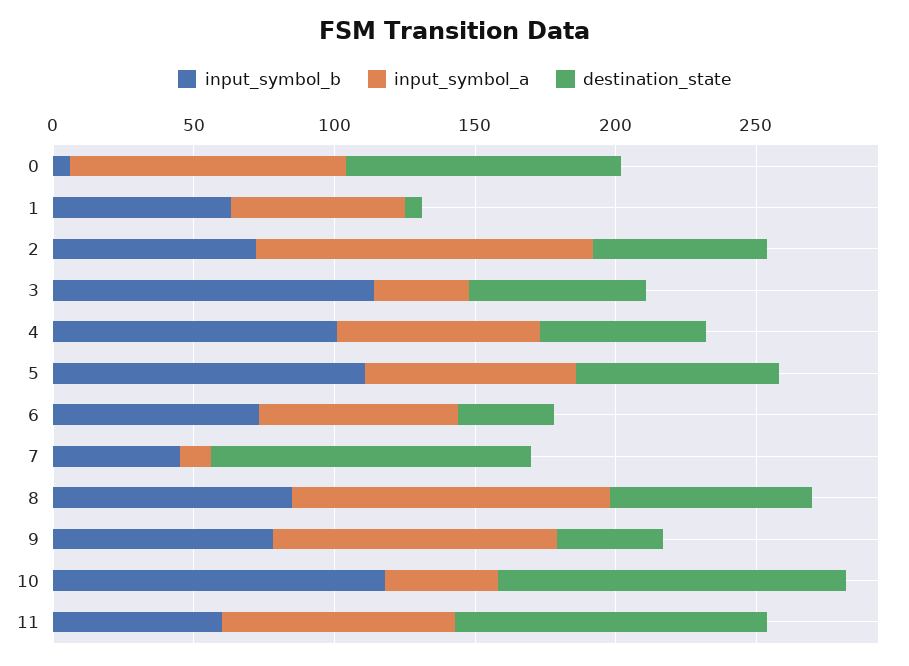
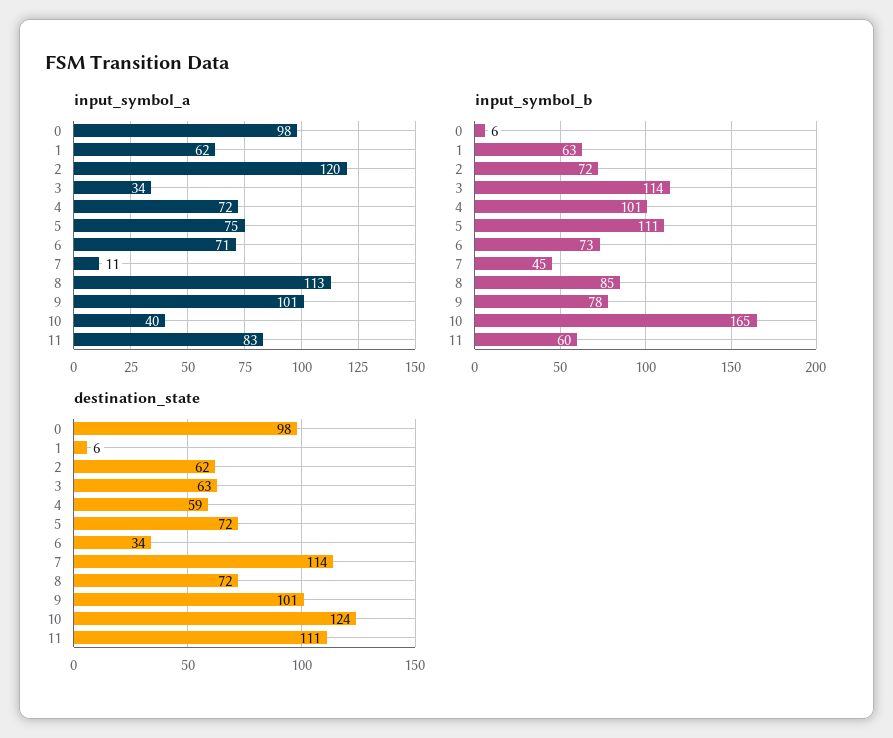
destination_state, 9: 40 -> 101
input_symbol_b, 10: 120 -> 165

